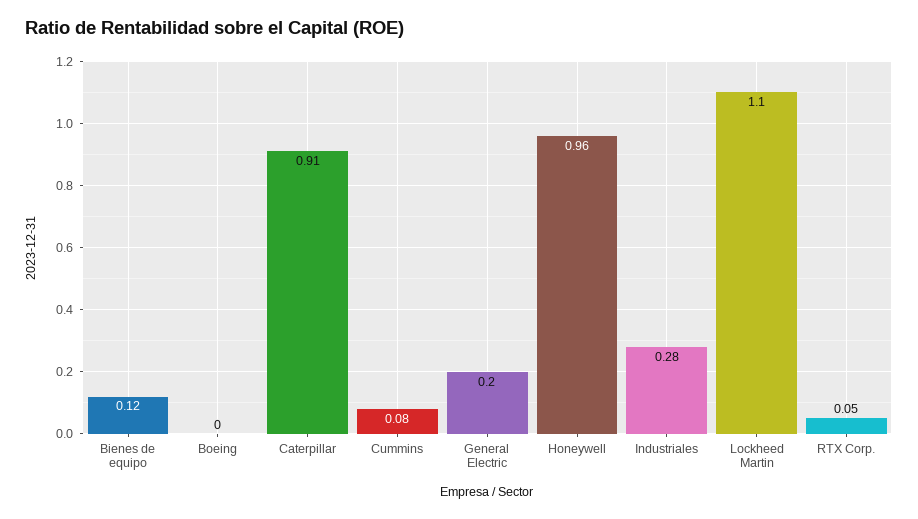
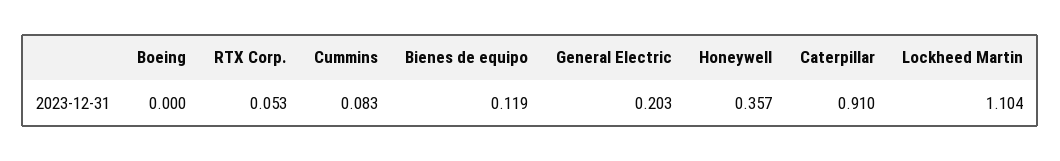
Honeywell: 0.96 -> 0.357
Industriales: 0.28 -> none

